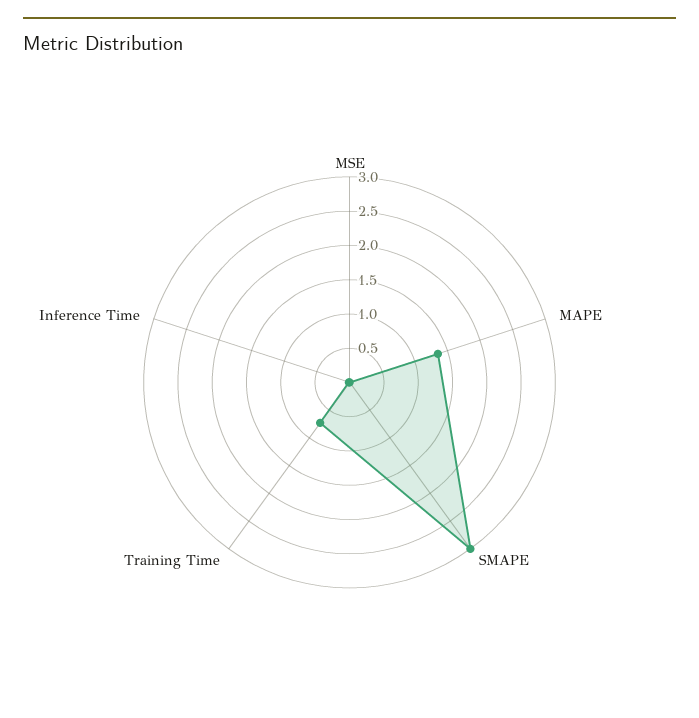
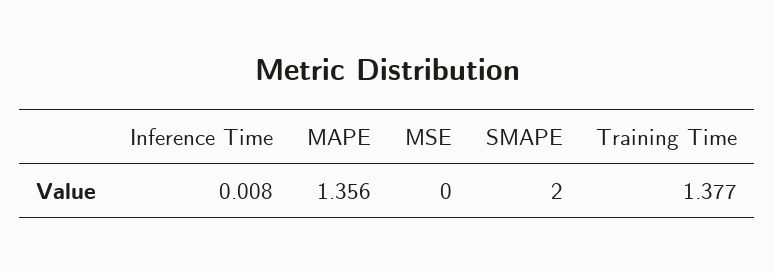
SMAPE: 3 -> 2
Training Time: 0.75 -> 1.377

